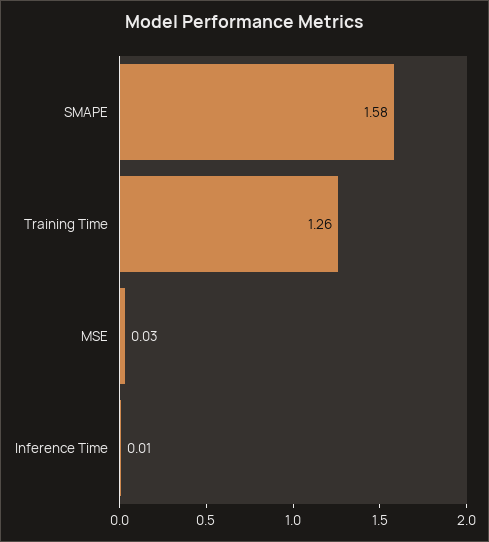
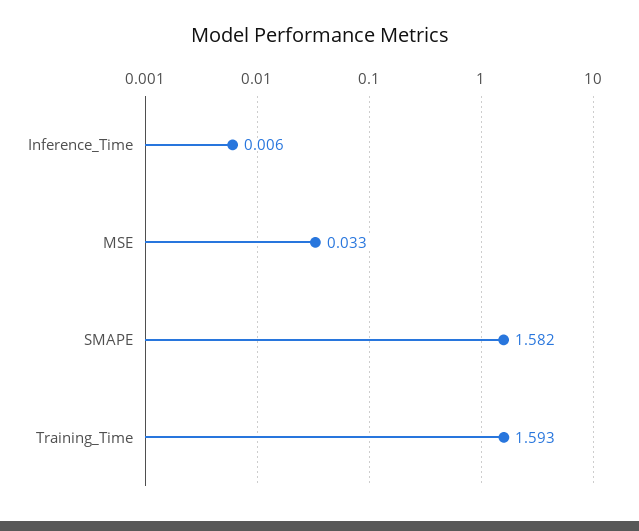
Training Time: 1.26 -> 1.593

